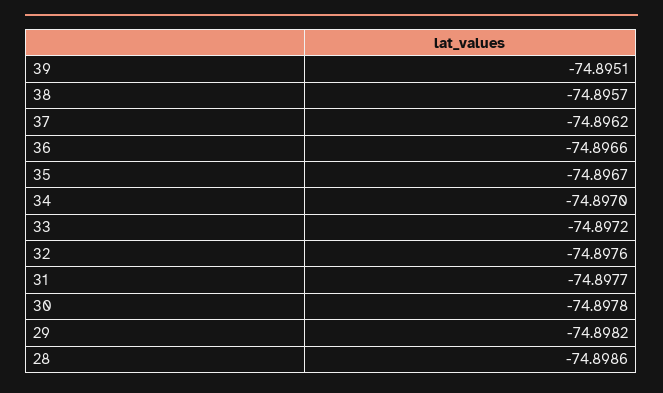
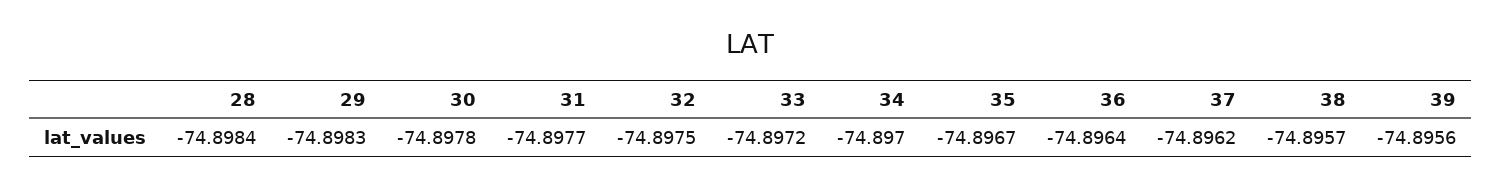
39: -74.8951 -> -74.8956
36: -74.8966 -> -74.8964
32: -74.8976 -> -74.8975
29: -74.8982 -> -74.8983
28: -74.8986 -> -74.8984

